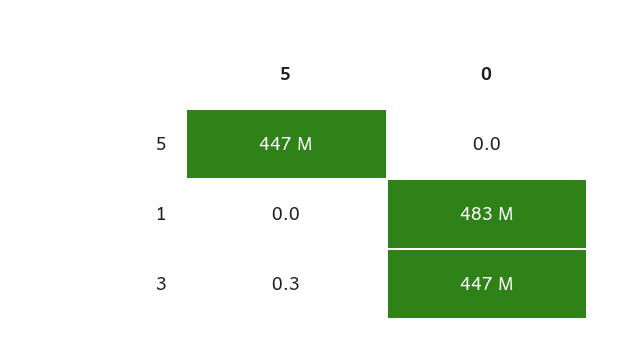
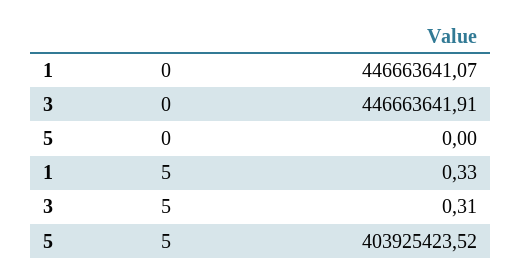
5, 5: 447000000 -> 403925423.52
5, 1: 0 -> 0.33
0, 1: 483000000 -> 446663641.07

